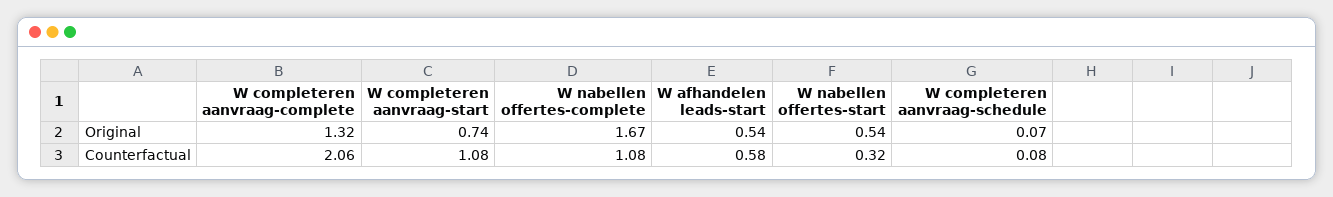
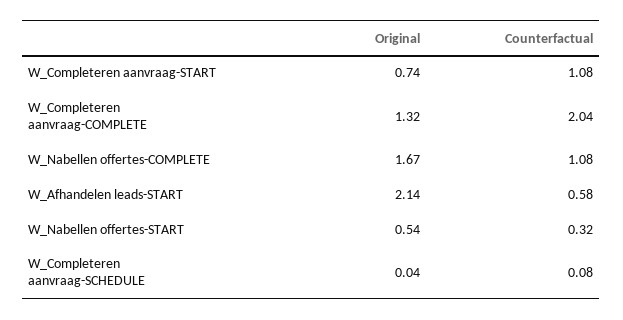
W afhandelen leads-start, Original: 0.54 -> 2.14
W completeren aanvraag-schedule, Original: 0.07 -> 0.04
W completeren aanvraag-complete, Counterfactual: 2.06 -> 2.04

